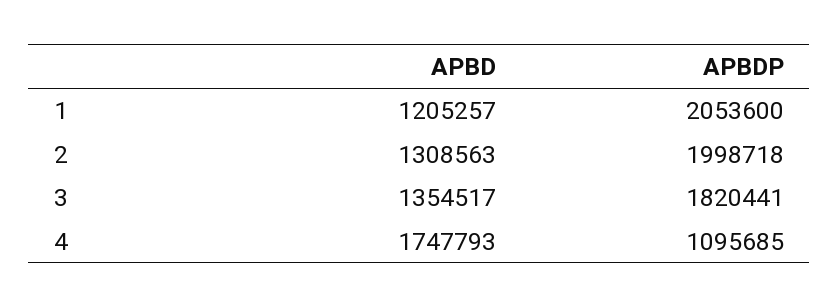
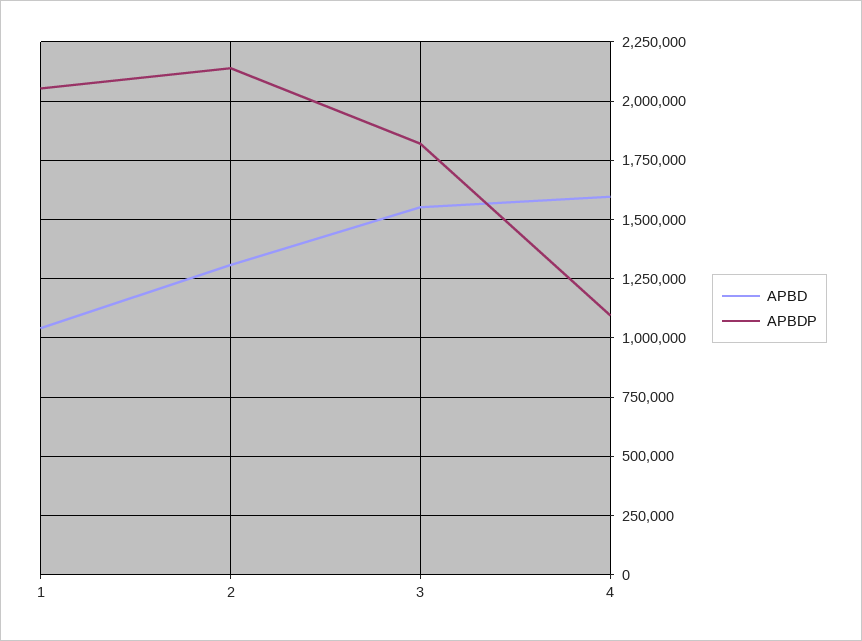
APBD, 1: 1205257 -> 1050000
APBDP, 2: 1998718 -> 2150000
APBD, 3: 1354517 -> 1550000
APBD, 4: 1747793 -> 1600000

